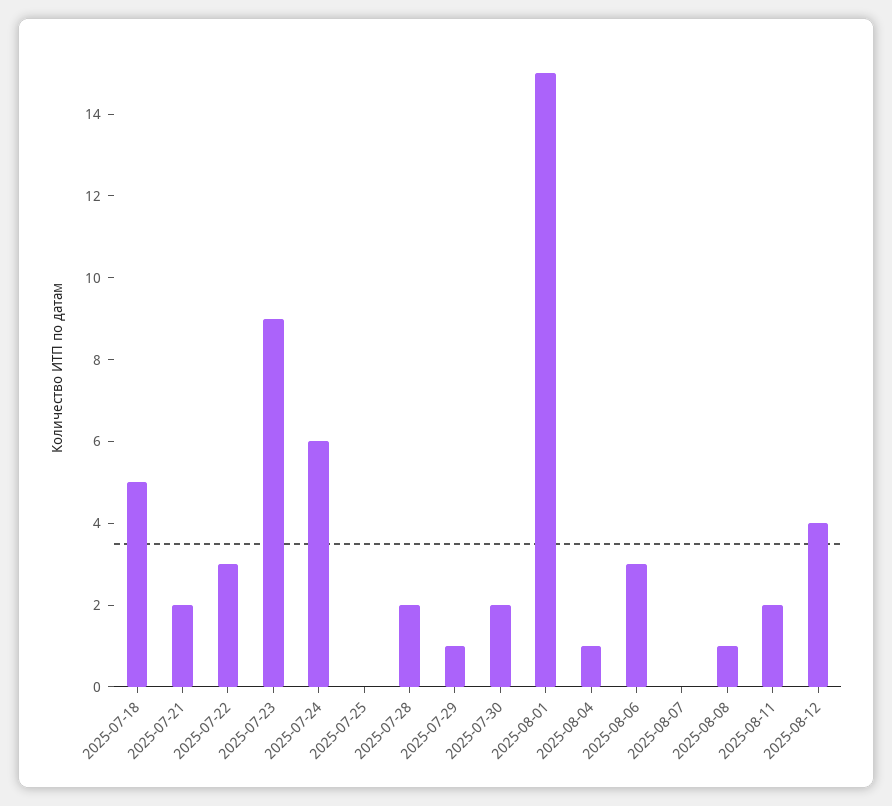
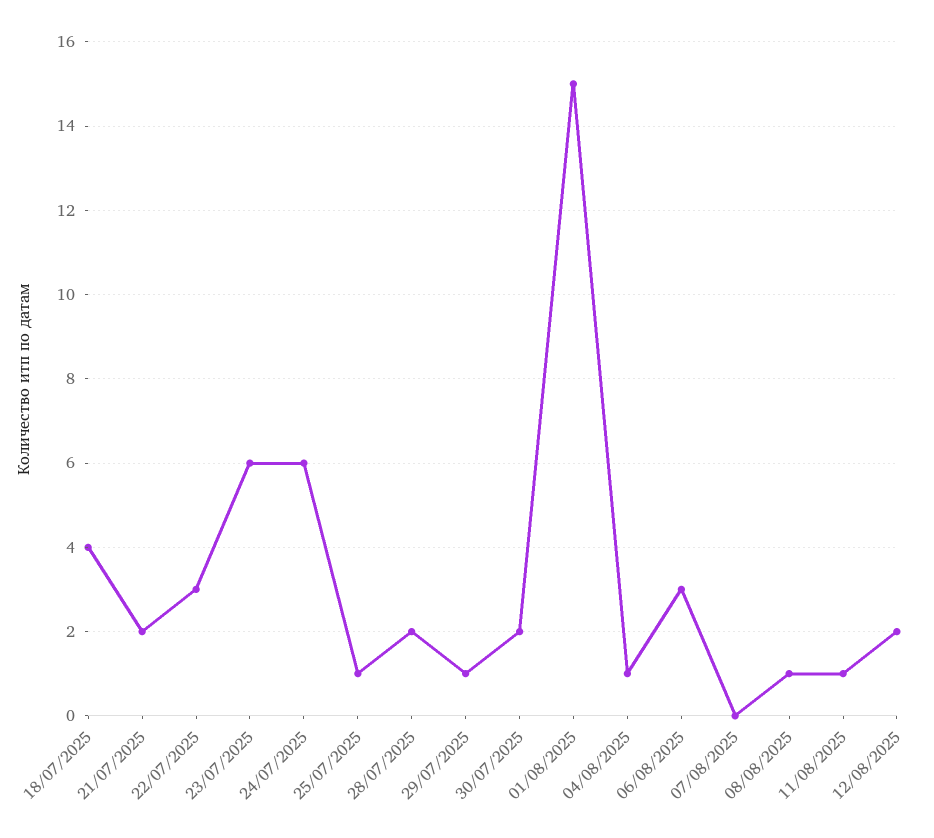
2025-07-18: 5 -> 4
2025-07-23: 9 -> 6
2025-07-25: 0 -> 1
2025-08-11: 2 -> 1
2025-08-12: 4 -> 2

